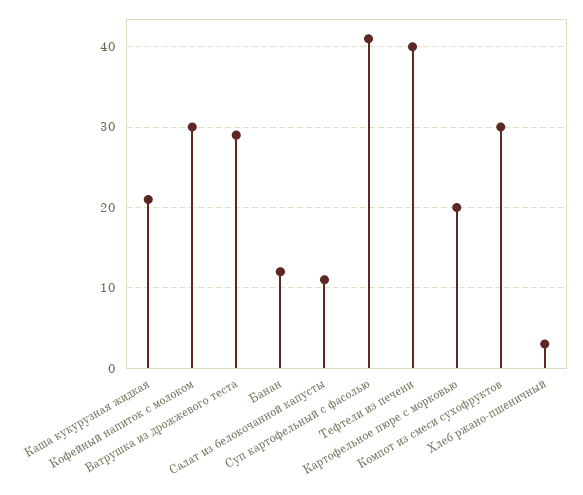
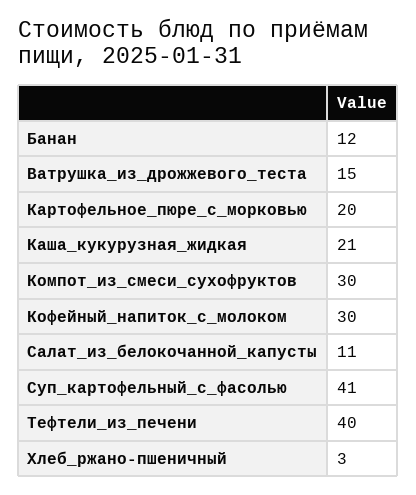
Ватрушка из дрожжевого теста: 29 -> 15

